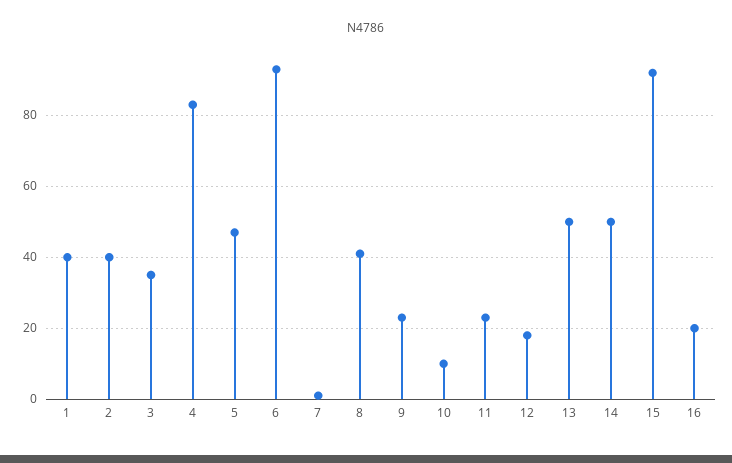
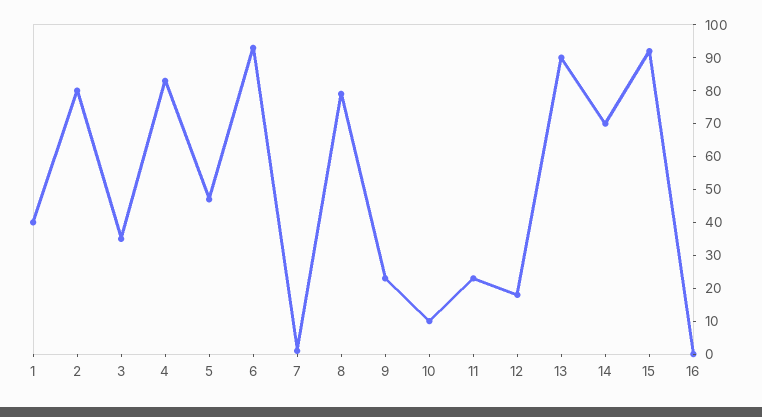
2: 40 -> 80
8: 40 -> 80
13: 50 -> 90
14: 50 -> 70
16: 20 -> 0

